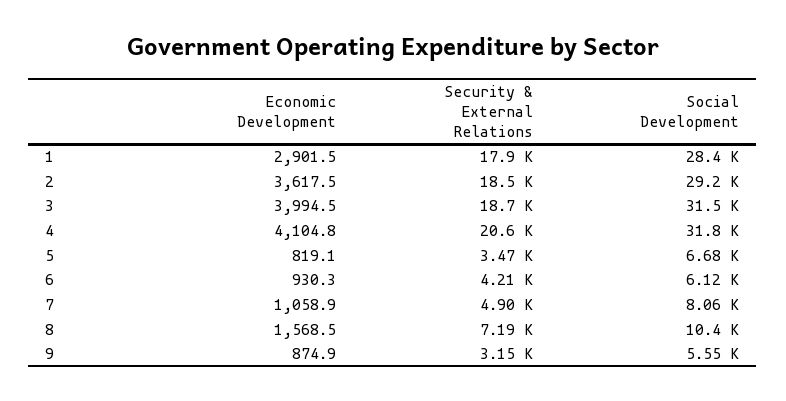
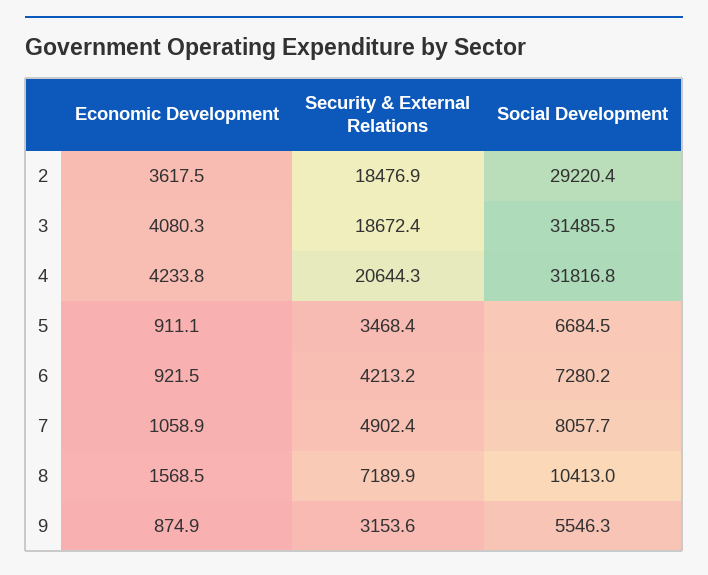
Economic Development, 1: 2901.5 -> none
Security & External Relations, 1: 17900 -> none
Social Development, 1: 28400 -> none
Economic Development, 3: 3994.5 -> 4080.3
Economic Development, 4: 4104.8 -> 4233.8
Economic Development, 5: 819.1 -> 911.1
Economic Development, 6: 930.3 -> 921.5
Social Development, 6: 6120 -> 7280.2

